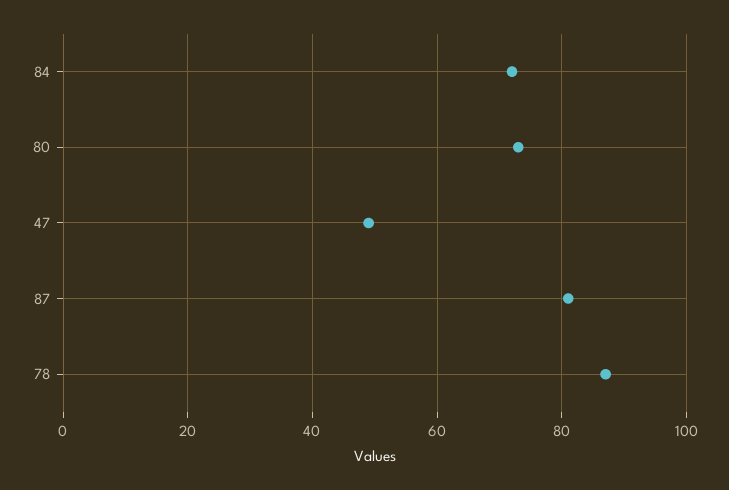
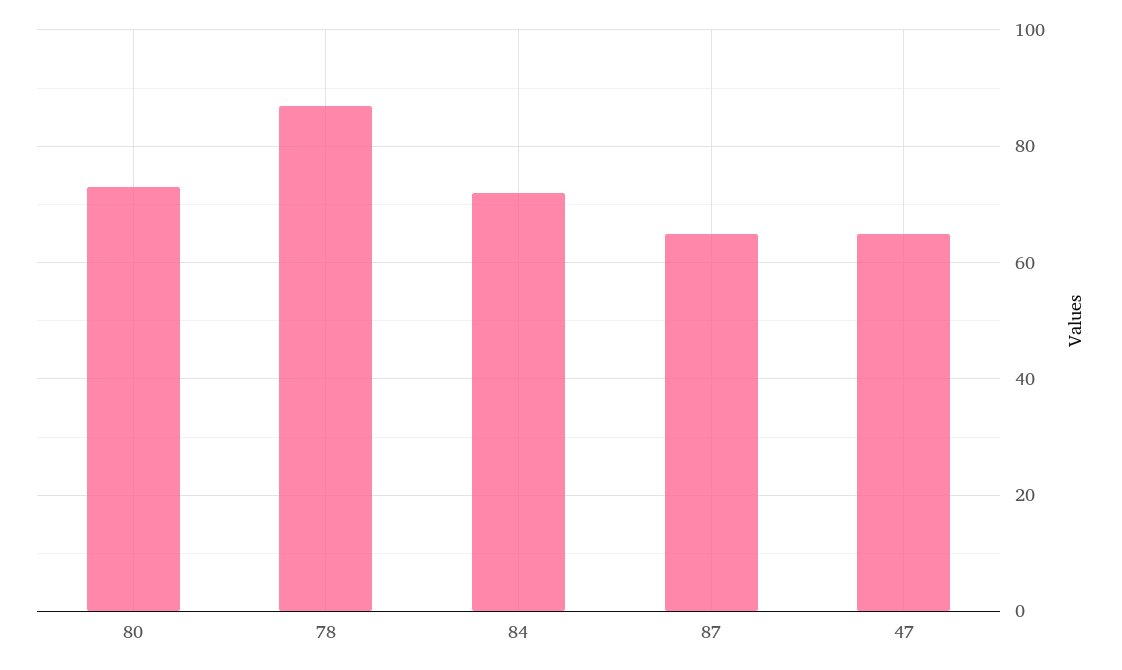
47: 50 -> 65
87: 80 -> 65

